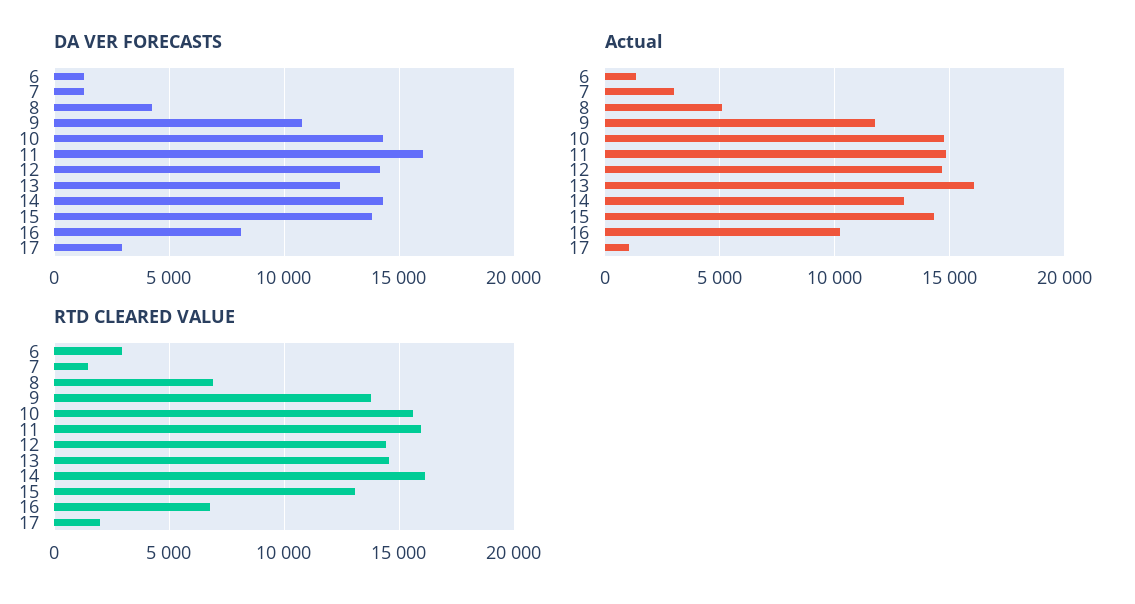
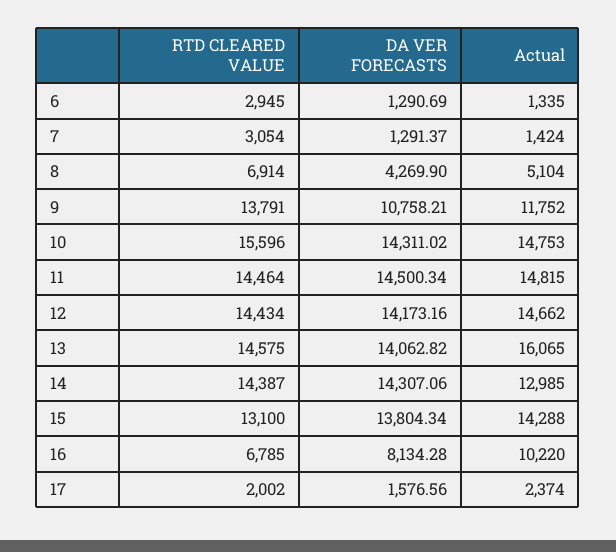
DA VER FORECASTS, 11: 16000 -> 14500.34
DA VER FORECASTS, 13: 12500 -> 14062.82
DA VER FORECASTS, 17: 3000 -> 1576.56
Actual, 7: 3000 -> 1424
Actual, 17: 1000 -> 2374
RTD CLEARED VALUE, 7: 1500 -> 3054
RTD CLEARED VALUE, 11: 16000 -> 14464
RTD CLEARED VALUE, 14: 16000 -> 14387

